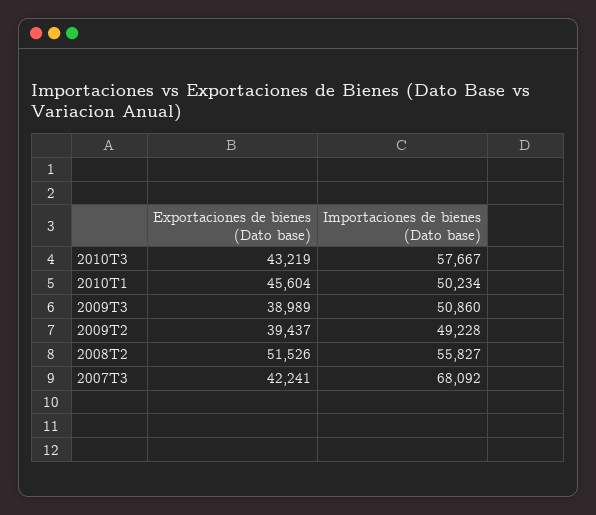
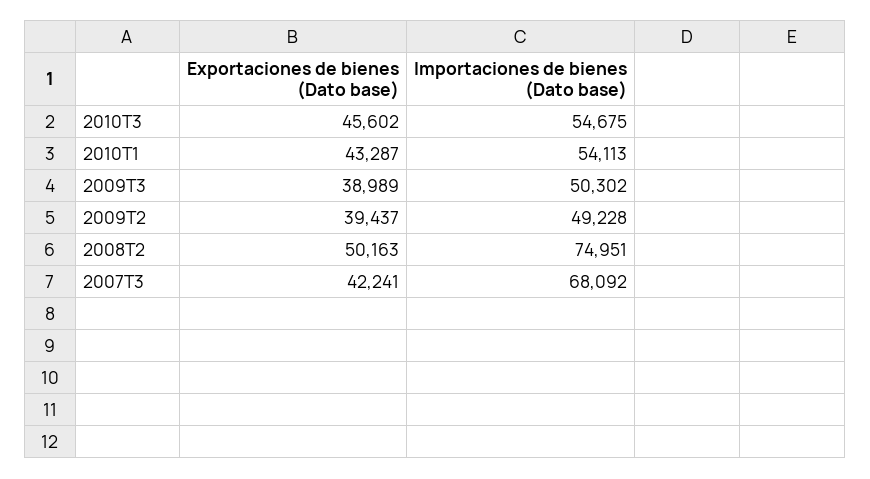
Exportaciones de bienes (Dato base), 2010T3: 43219 -> 45602
Importaciones de bienes (Dato base), 2010T3: 57667 -> 54675
Exportaciones de bienes (Dato base), 2010T1: 45604 -> 43287
Importaciones de bienes (Dato base), 2010T1: 50234 -> 54113
Importaciones de bienes (Dato base), 2009T3: 50860 -> 50302
Exportaciones de bienes (Dato base), 2008T2: 51526 -> 50163
Importaciones de bienes (Dato base), 2008T2: 55827 -> 74951

